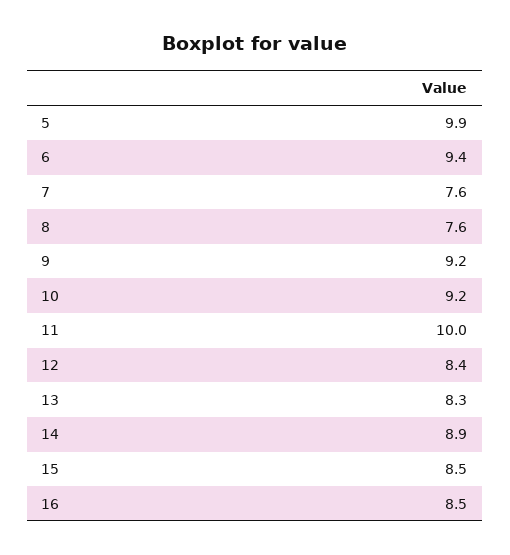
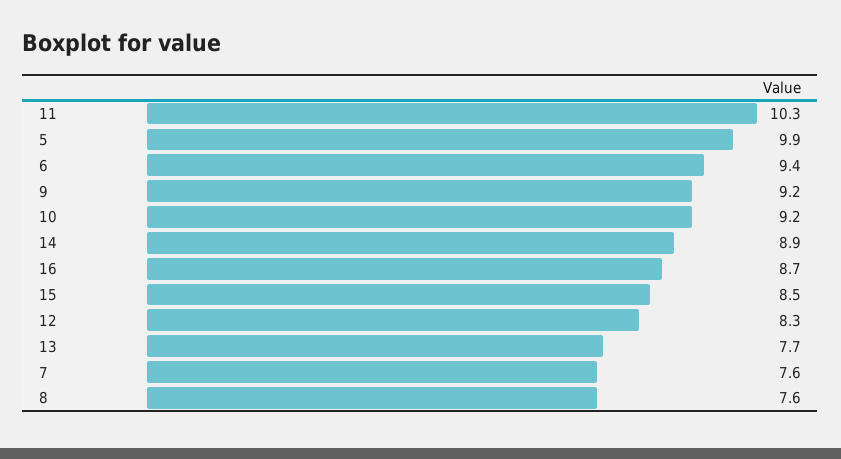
11: 10 -> 10.3
12: 8.4 -> 8.3
13: 8.3 -> 7.7
16: 8.5 -> 8.7

